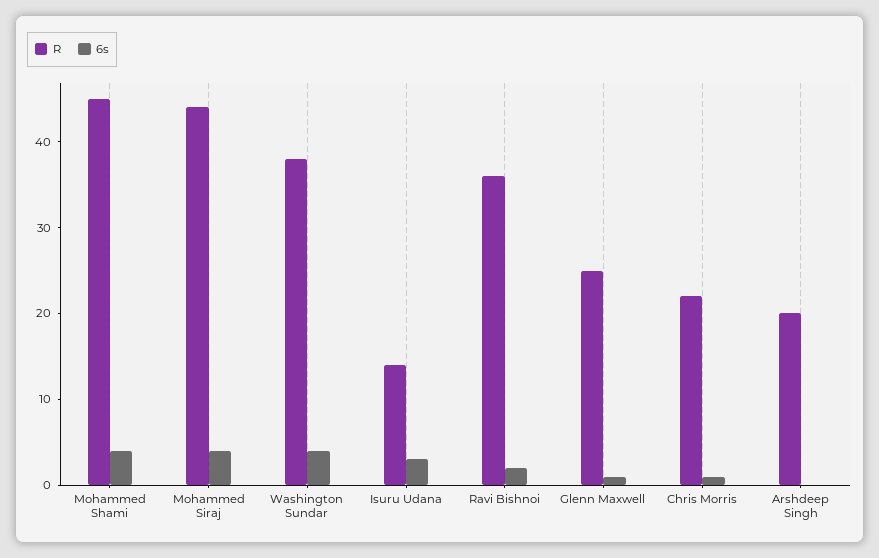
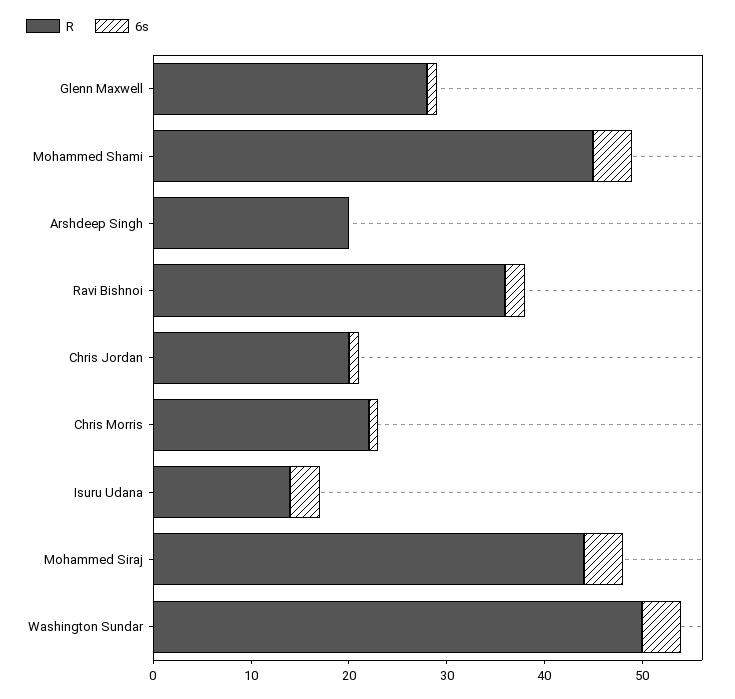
R, Washington Sundar: 38 -> 50
R, Glenn Maxwell: 25 -> 28
R, Chris Jordan: none -> 20
6s, Chris Jordan: none -> 1

